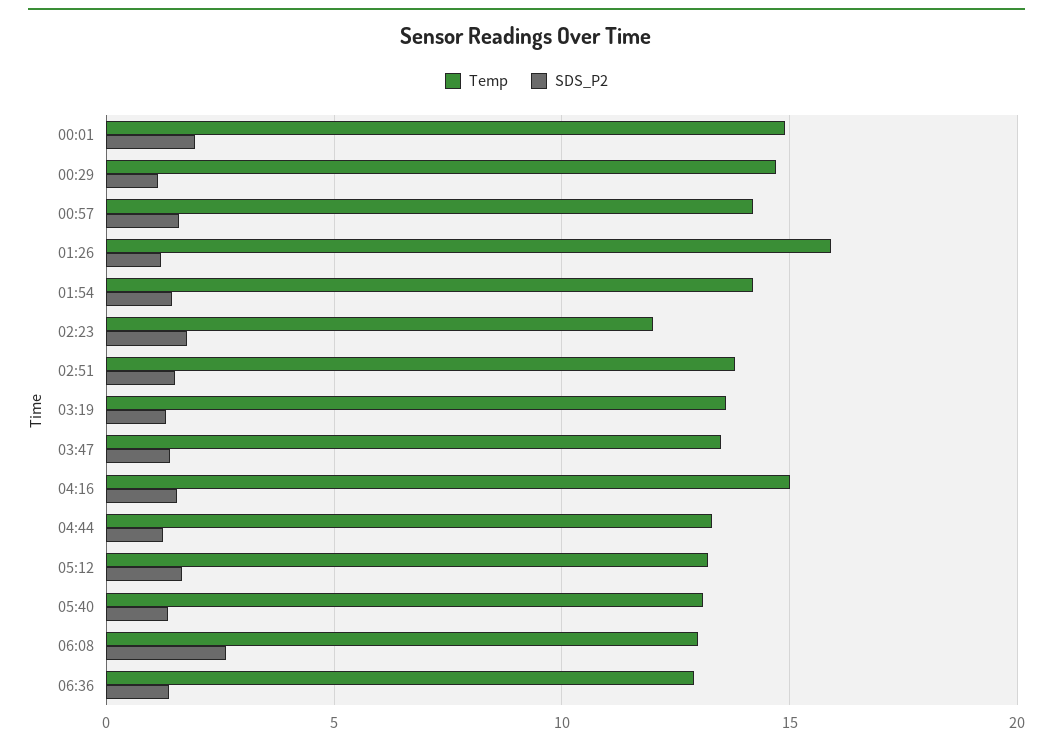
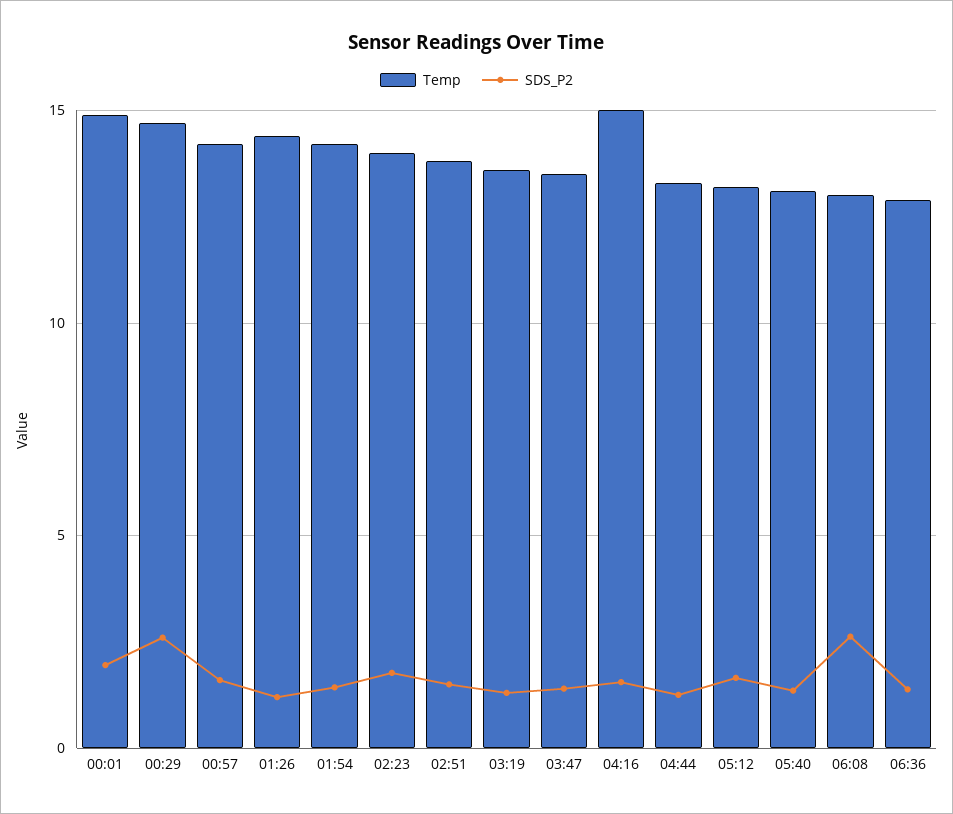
SDS_P2, 00:29: 1 -> 2.5
Temp, 01:26: 16 -> 14.5
Temp, 02:23: 12 -> 14

